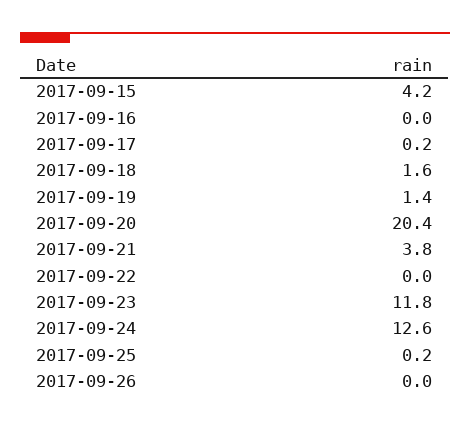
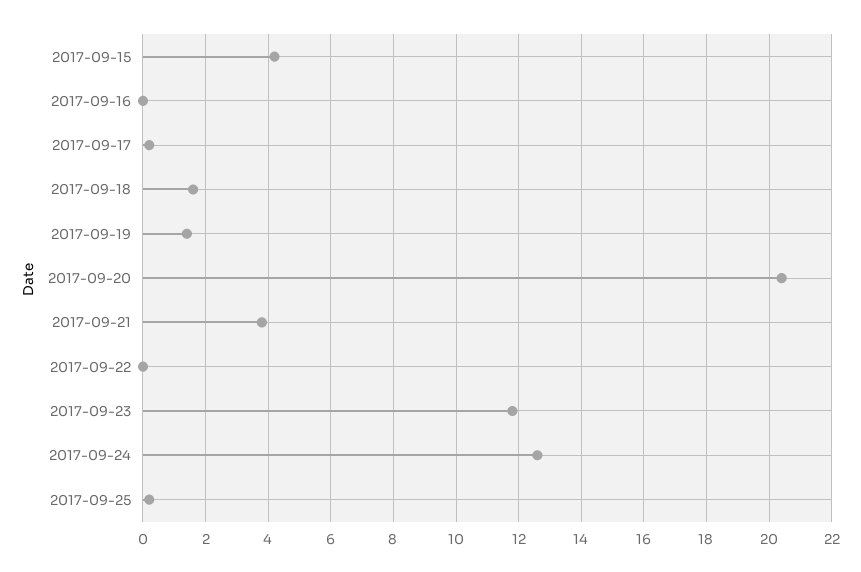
2017-09-26: 0 -> none

